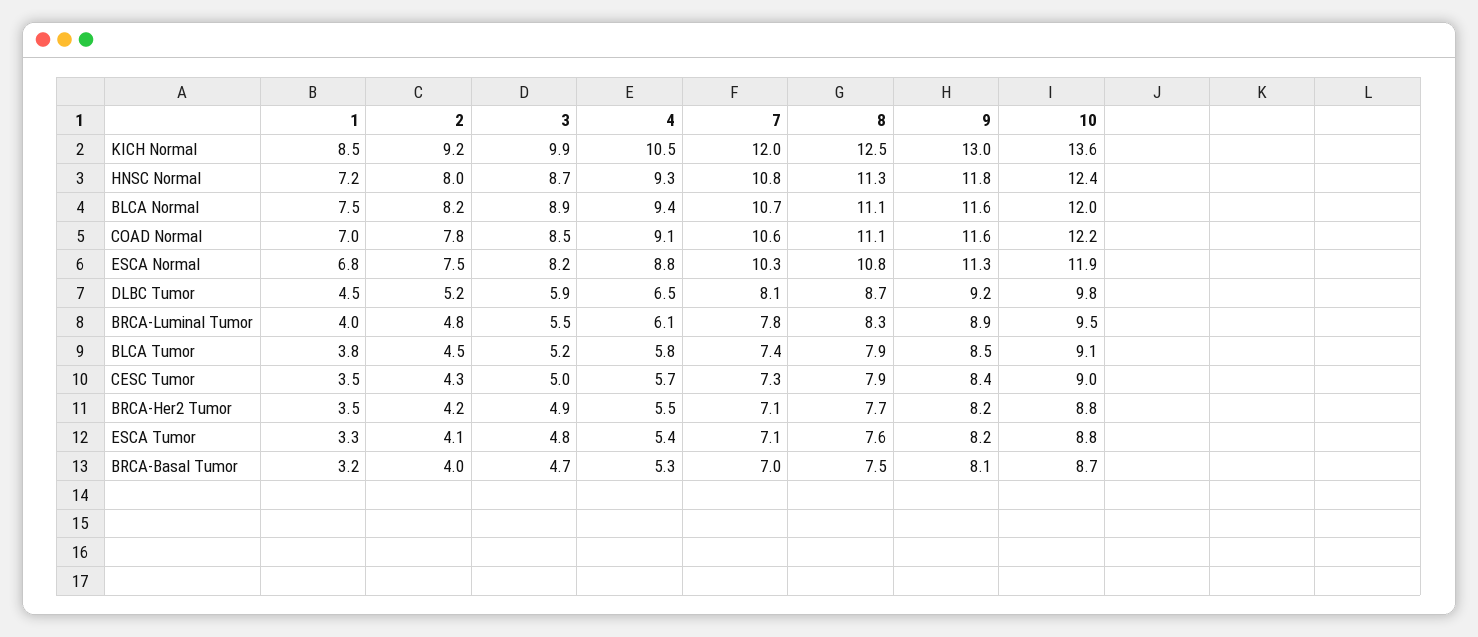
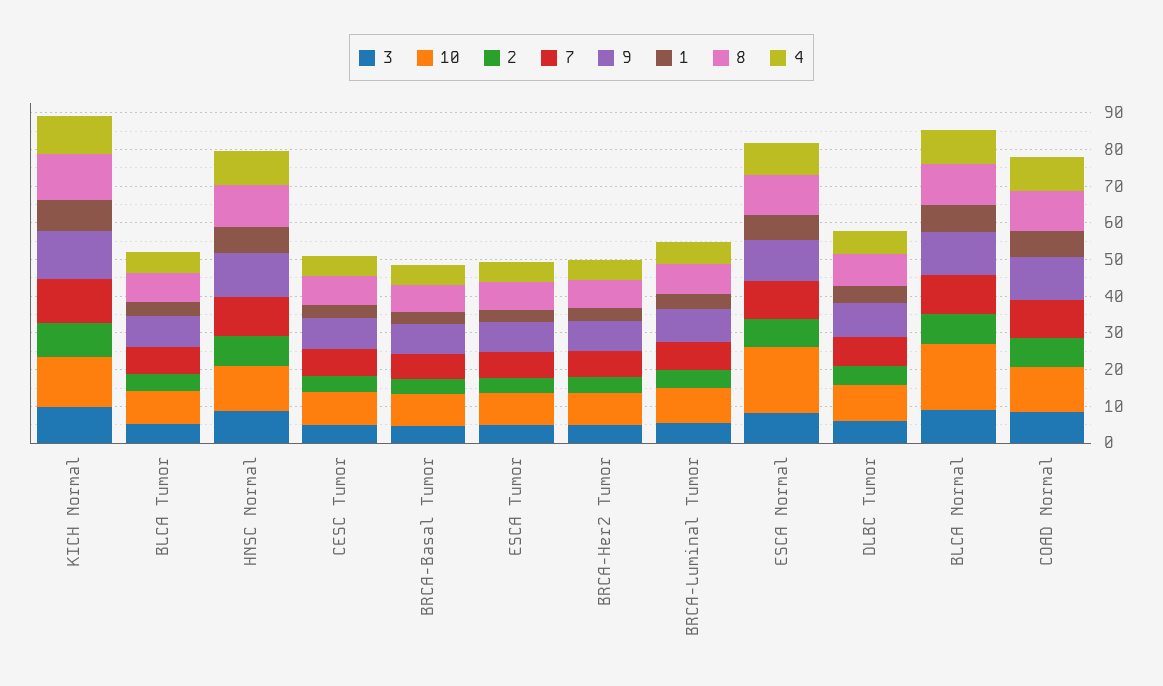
10, BLCA Normal: 12 -> 17.5
10, ESCA Normal: 11.9 -> 17.5

